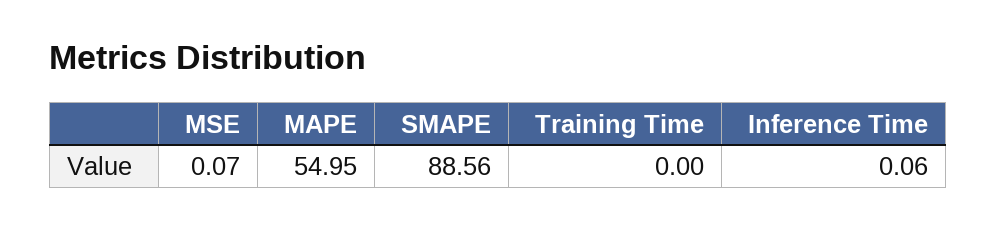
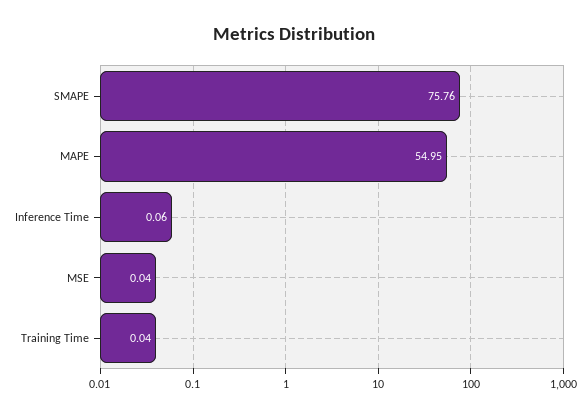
MSE: 0.07 -> 0.04
SMAPE: 88.56 -> 75.76
Training Time: 0 -> 0.04

